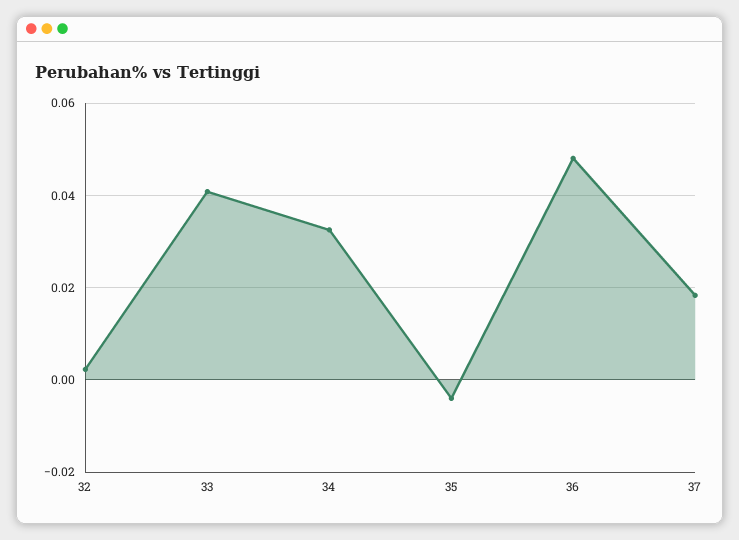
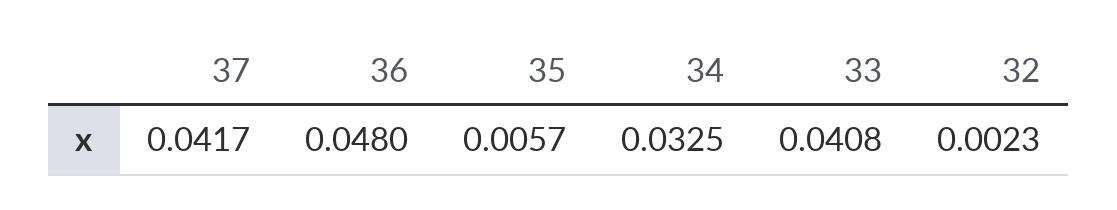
35: -0.004 -> 0.0057
37: 0.018 -> 0.0417

